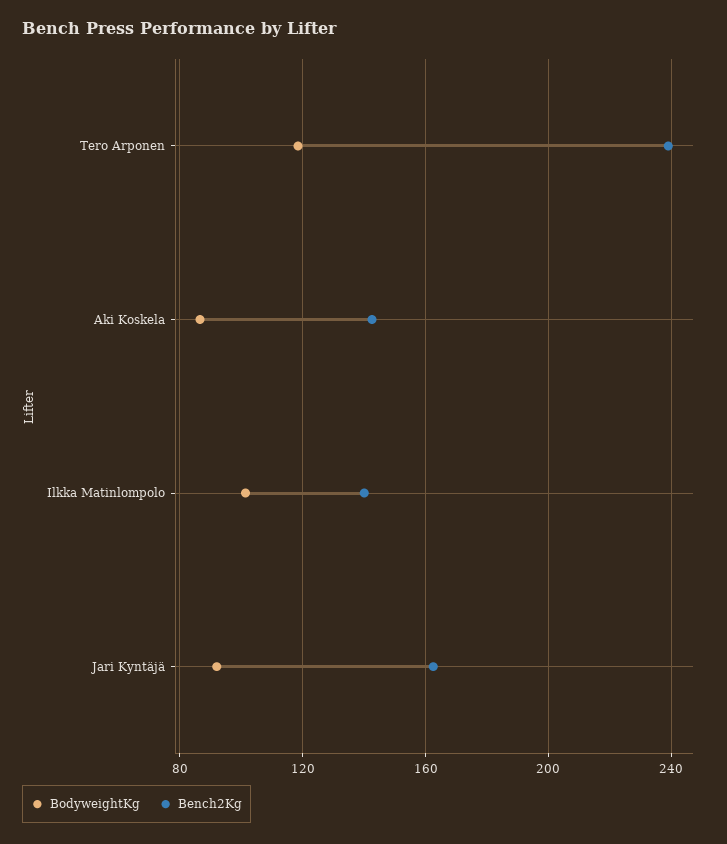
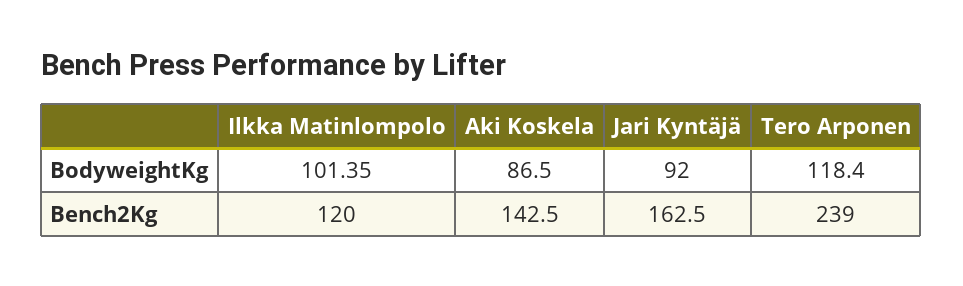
Bench2Kg, Ilkka Matinlompolo: 140 -> 120

